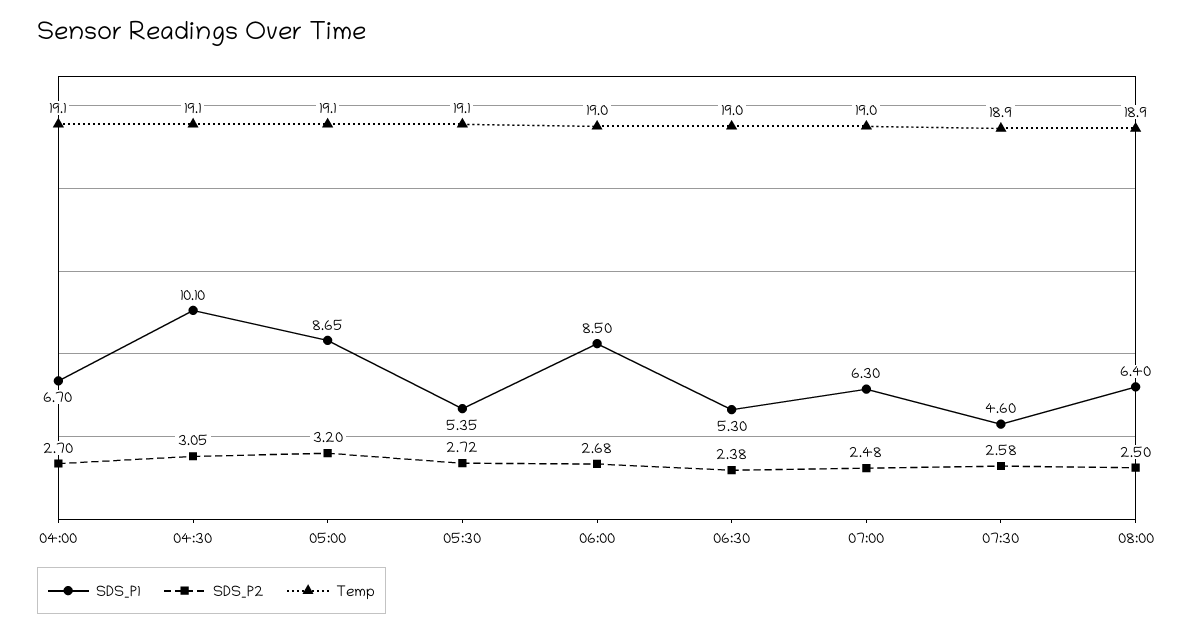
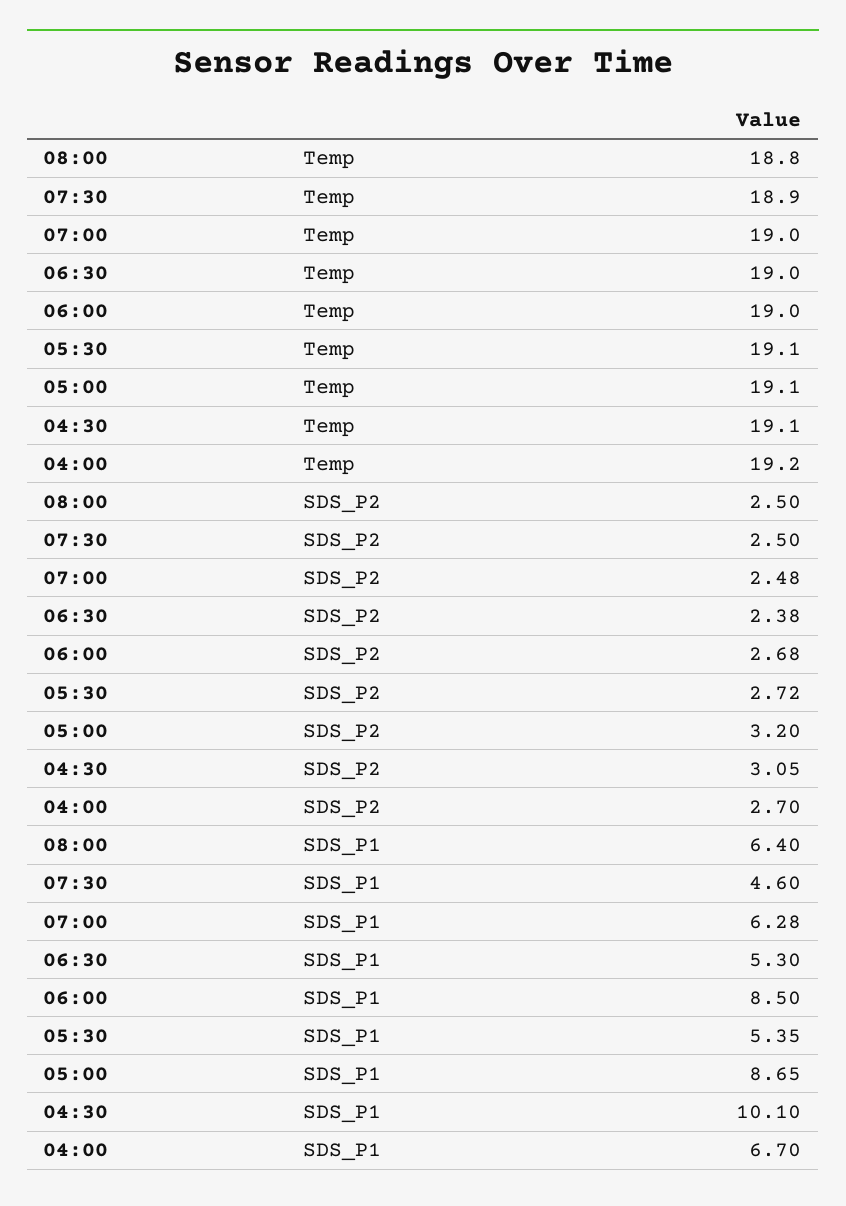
Temp, 04:00: 19.1 -> 19.2
SDS_P1, 07:00: 6.3 -> 6.28
SDS_P2, 07:30: 2.58 -> 2.5
Temp, 08:00: 18.9 -> 18.8

